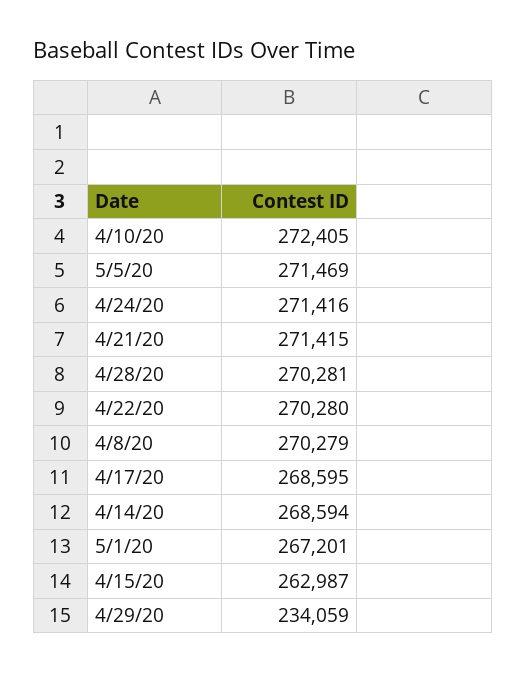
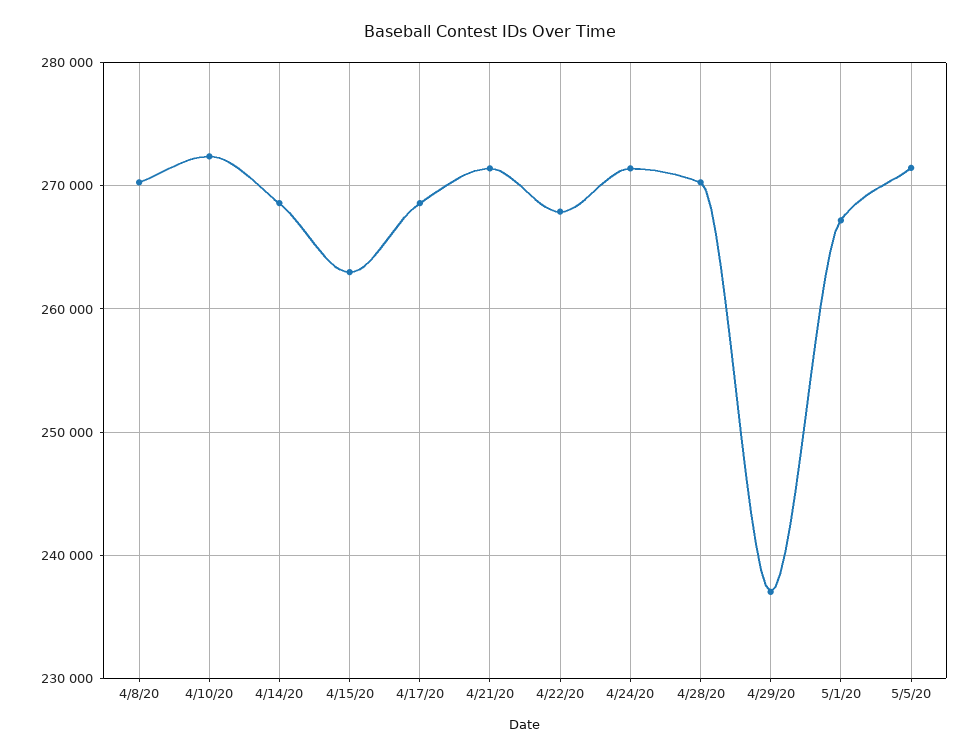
4/22/20: 270280 -> 268000
4/29/20: 234059 -> 237000

